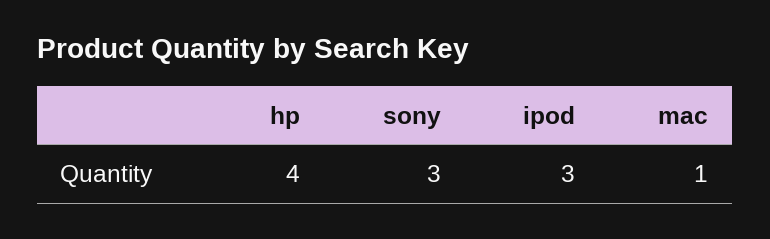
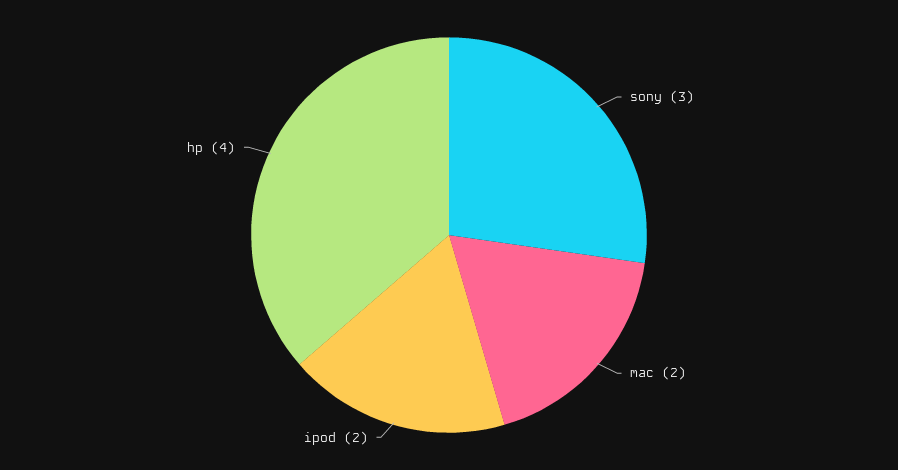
ipod: 3 -> 2
mac: 1 -> 2

